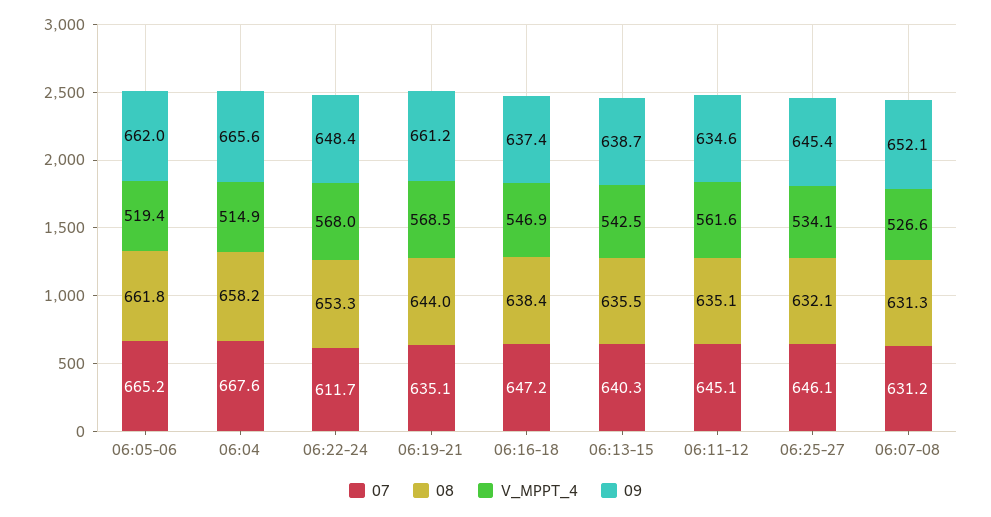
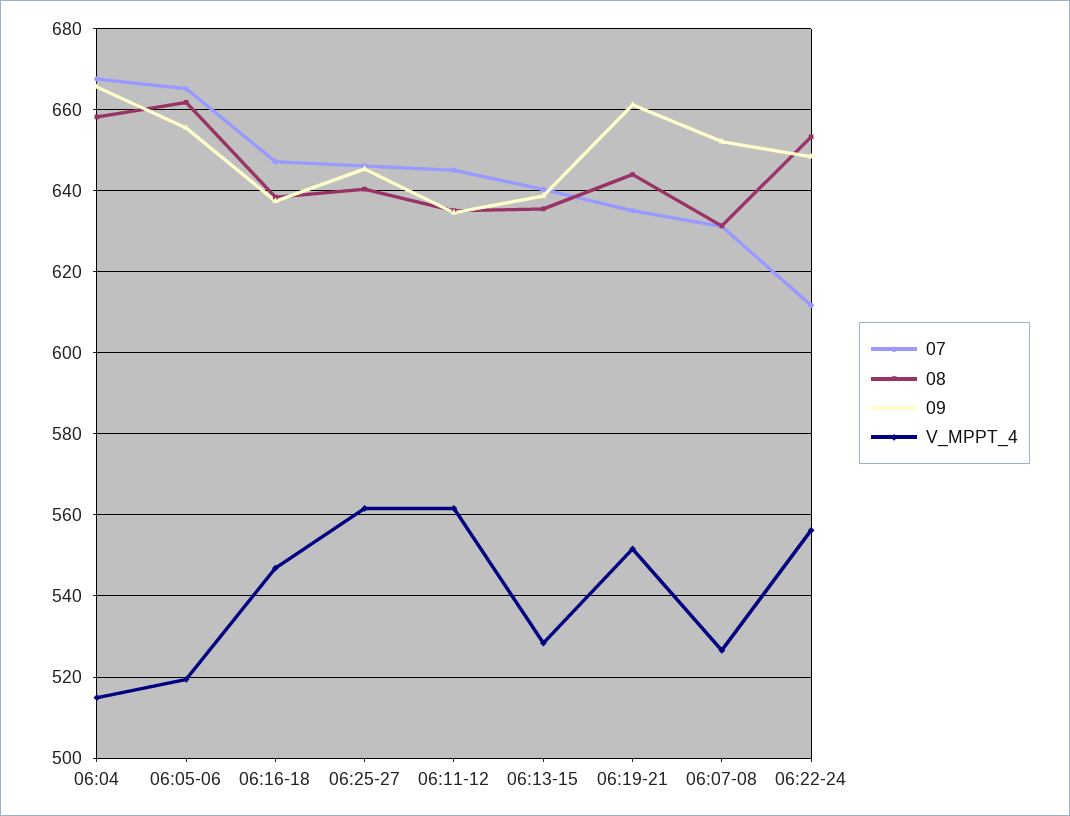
09, 06:05-06: 662 -> 656
V_MPPT_4, 06:22-24: 568 -> 556
V_MPPT_4, 06:19-21: 568.5 -> 552
V_MPPT_4, 06:13-15: 542.5 -> 528
08, 06:25-27: 632.1 -> 640
V_MPPT_4, 06:25-27: 534.1 -> 562

